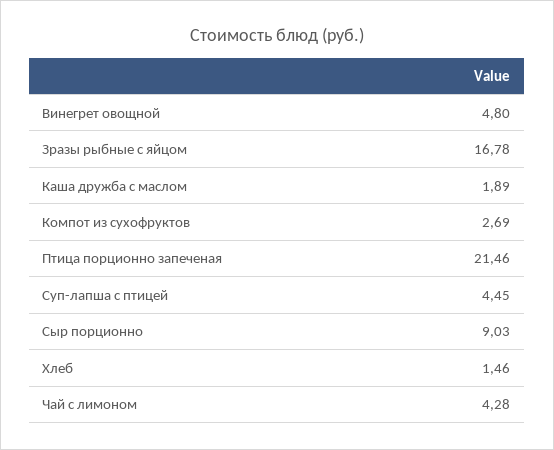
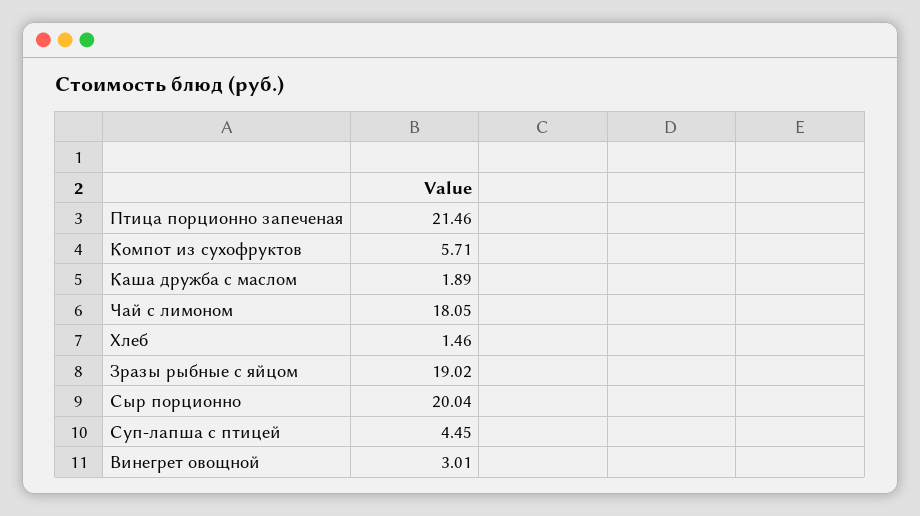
Винегрет овощной: 4.8 -> 3.01
Зразы рыбные с яйцом: 16.78 -> 19.02
Компот из сухофруктов: 2.69 -> 5.71
Сыр порционно: 9.03 -> 20.04
Чай с лимоном: 4.28 -> 18.05

